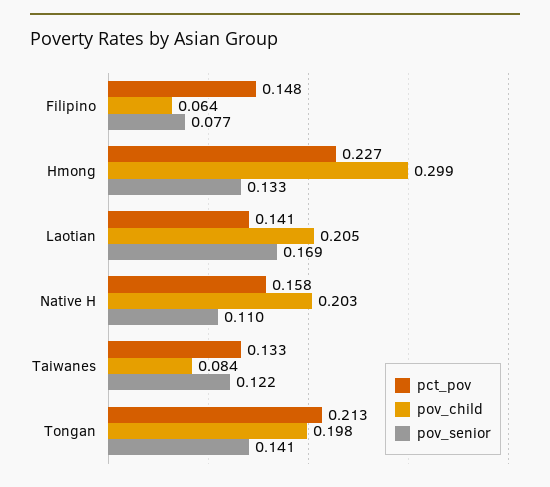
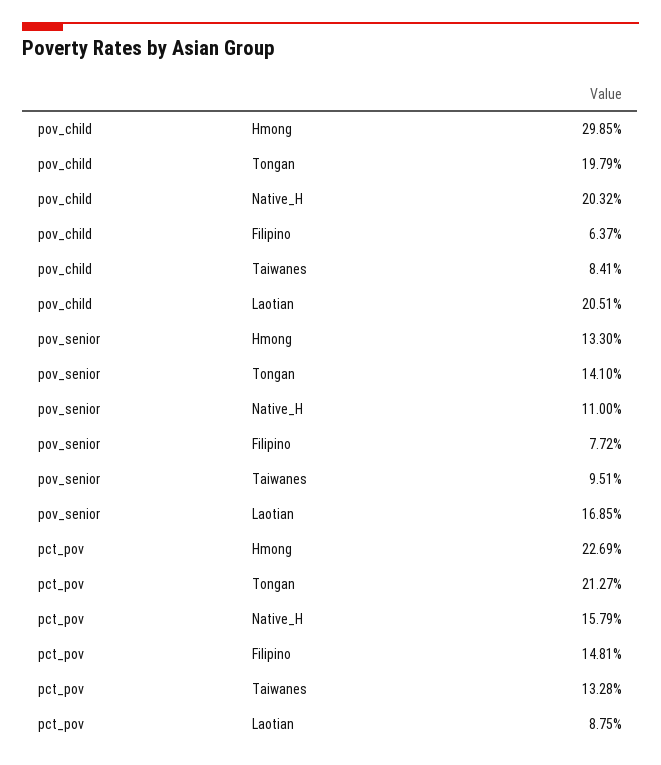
pct_pov, Laotian: 0.141 -> 0.0875
pov_senior, Taiwanes: 0.122 -> 0.0951

